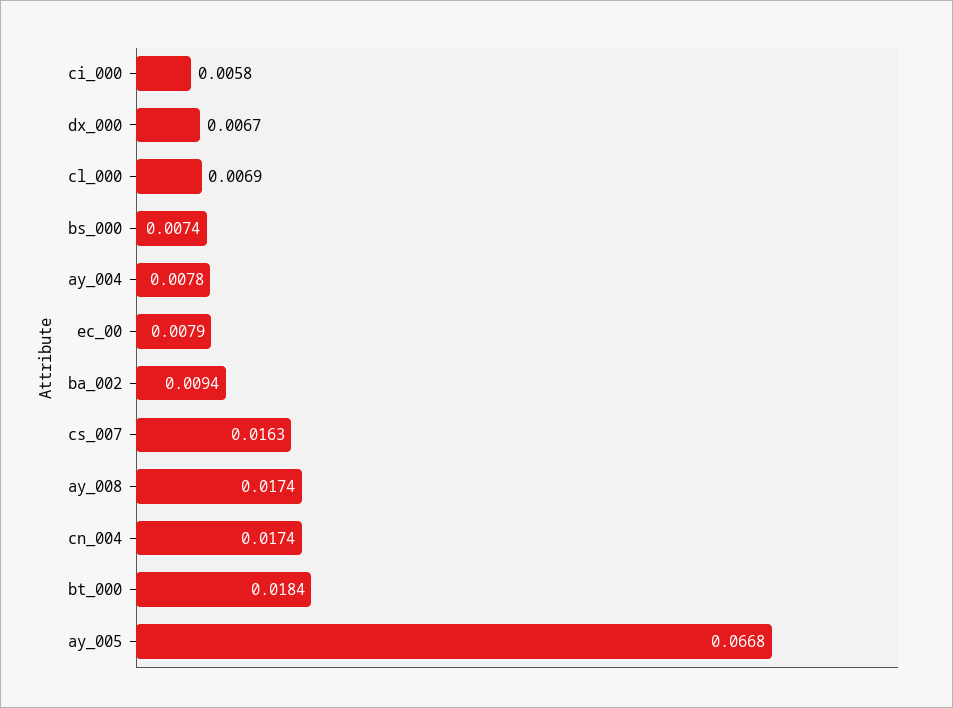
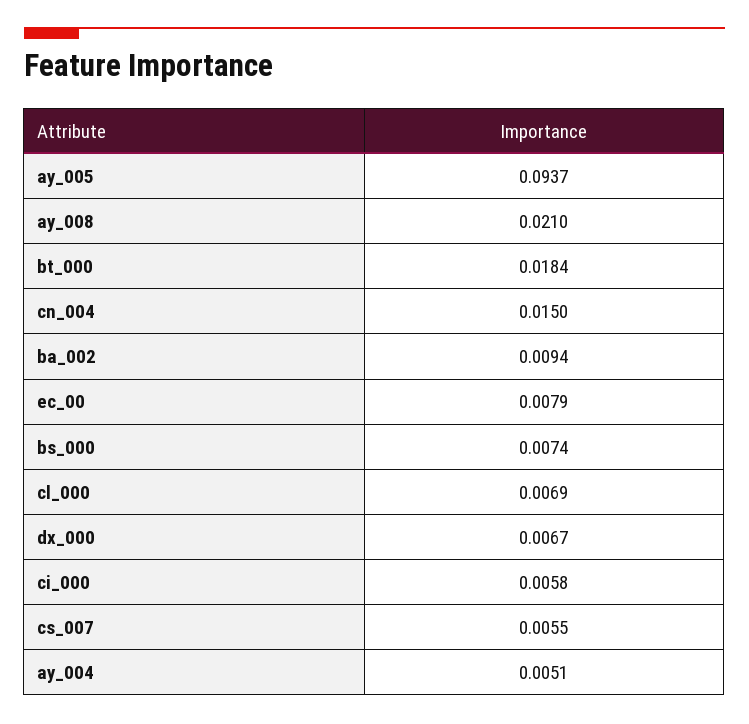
ay_004: 0.0078 -> 0.0051
cs_007: 0.0163 -> 0.0055
ay_008: 0.0174 -> 0.021
cn_004: 0.0174 -> 0.015
ay_005: 0.0668 -> 0.0937

